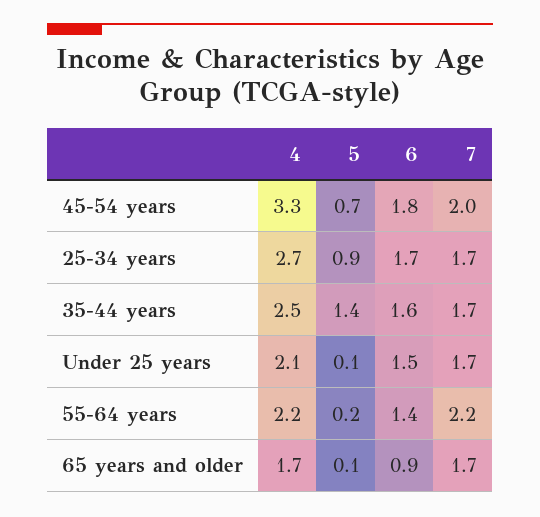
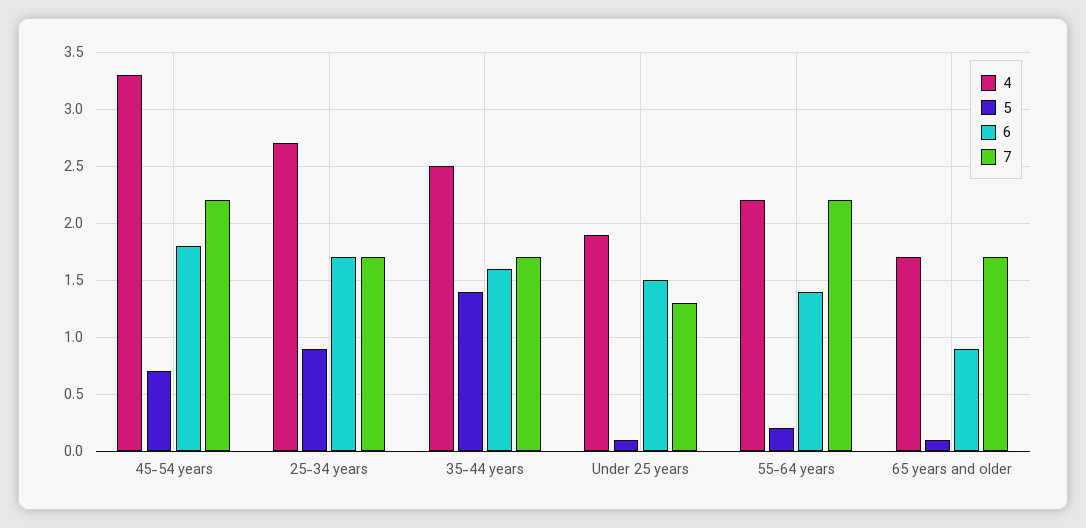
7, 45-54 years: 2 -> 2.2
4, Under 25 years: 2.1 -> 1.9
7, Under 25 years: 1.7 -> 1.3

